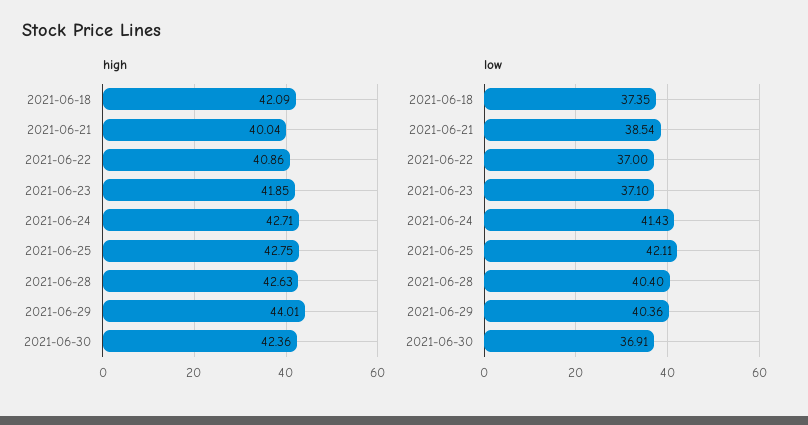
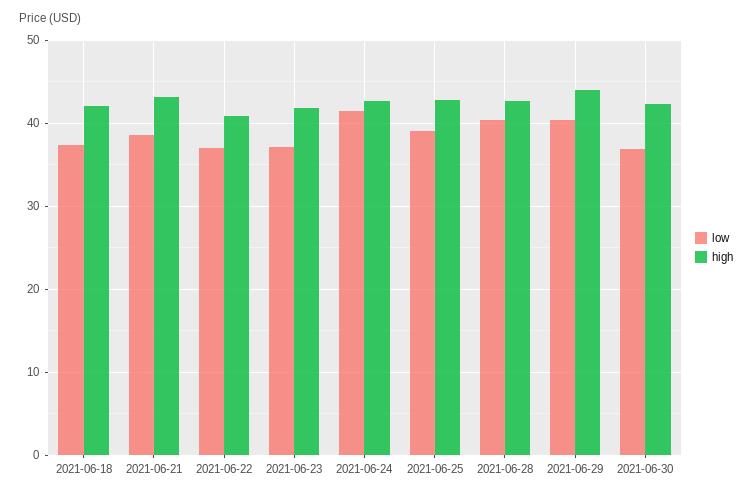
high, 2021-06-21: 40.04 -> 43
low, 2021-06-25: 42.11 -> 39

